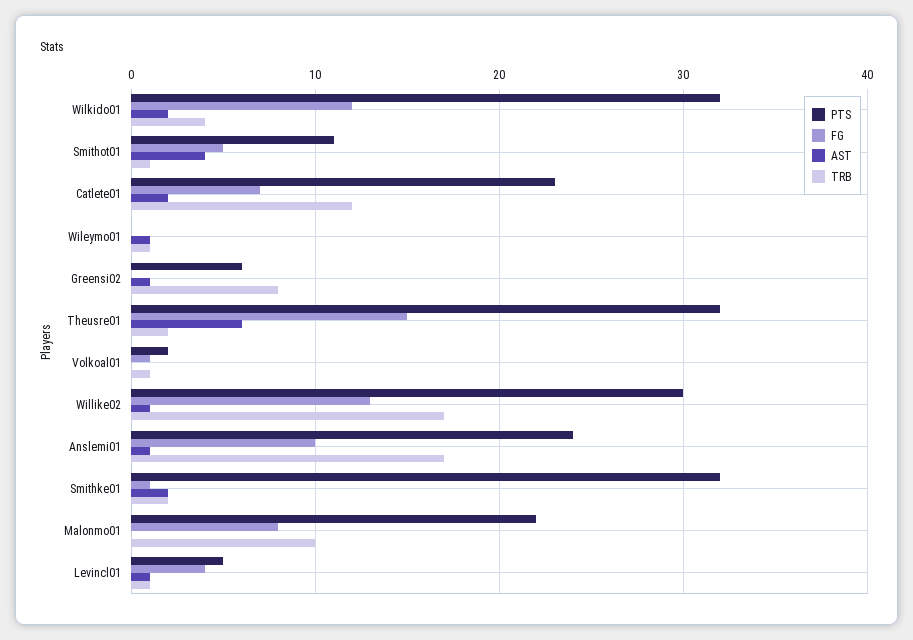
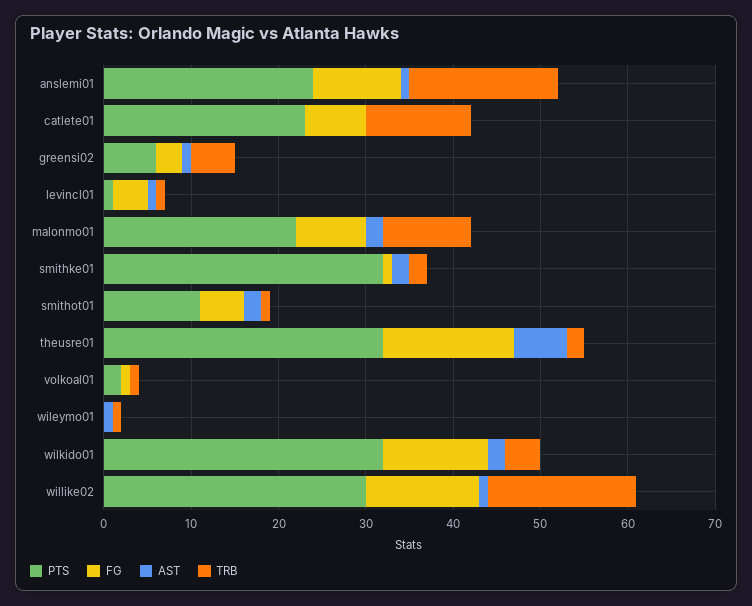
AST, Smithot01: 4 -> 2
AST, Catlete01: 2 -> 0
FG, Greensi02: 0 -> 3
TRB, Greensi02: 8 -> 5
AST, Malonmo01: 0 -> 2
PTS, Levincl01: 5 -> 1

